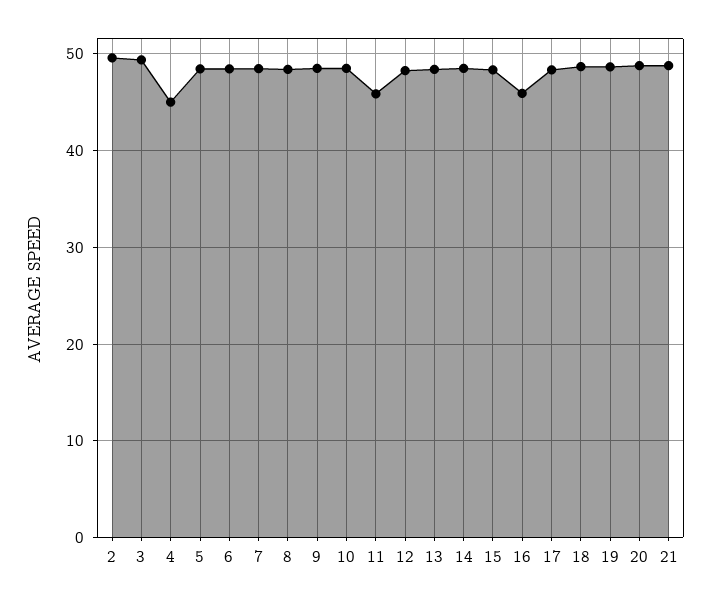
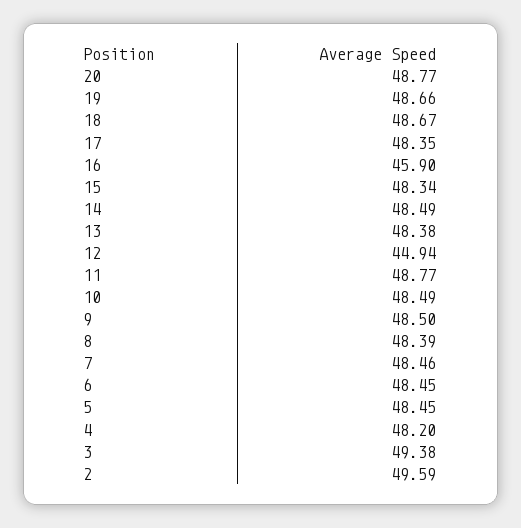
4: 45 -> 48.2
11: 46 -> 48.77
12: 48 -> 44.94
21: 49 -> none

